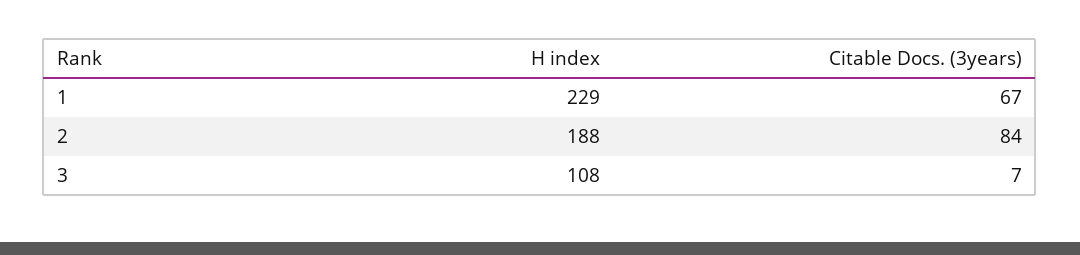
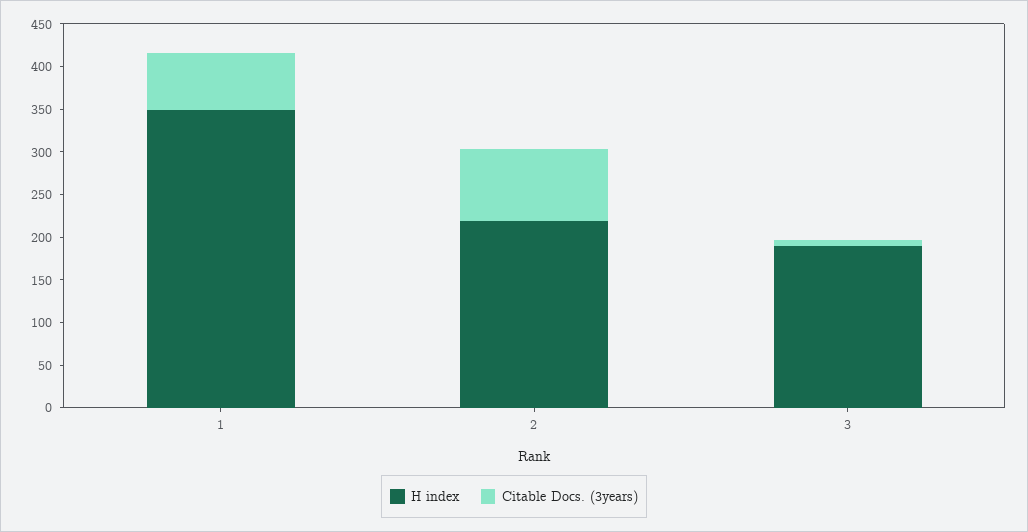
H index, 1: 229 -> 350
H index, 2: 188 -> 220
H index, 3: 108 -> 190

